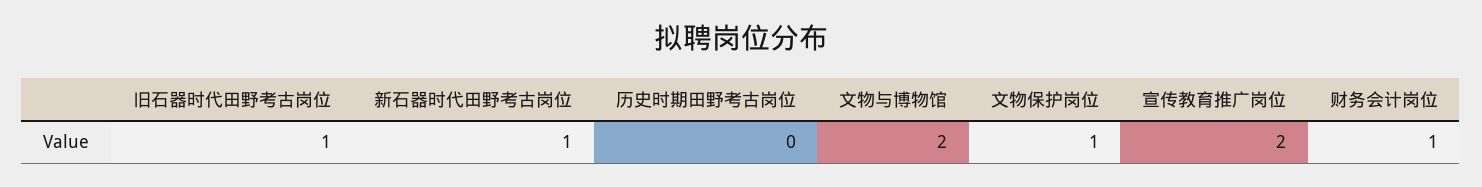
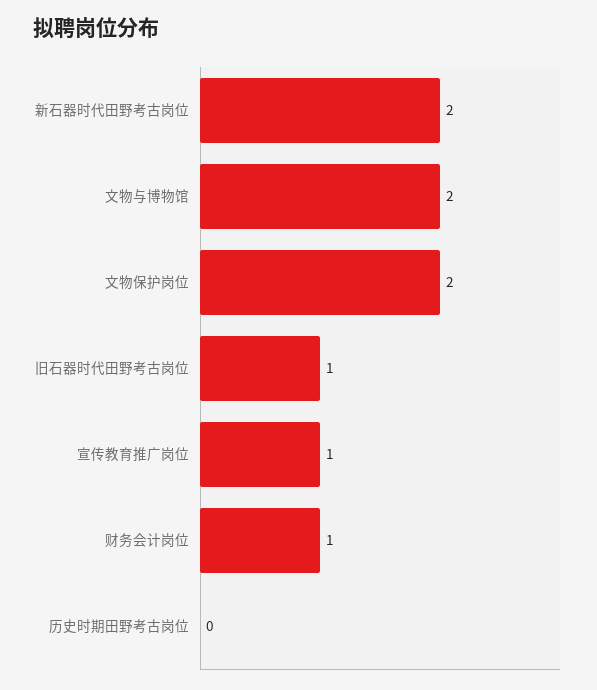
新石器时代田野考古岗位: 1 -> 2
文物保护岗位: 1 -> 2
宣传教育推广岗位: 2 -> 1

